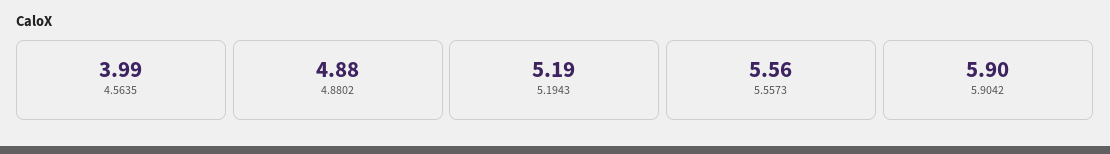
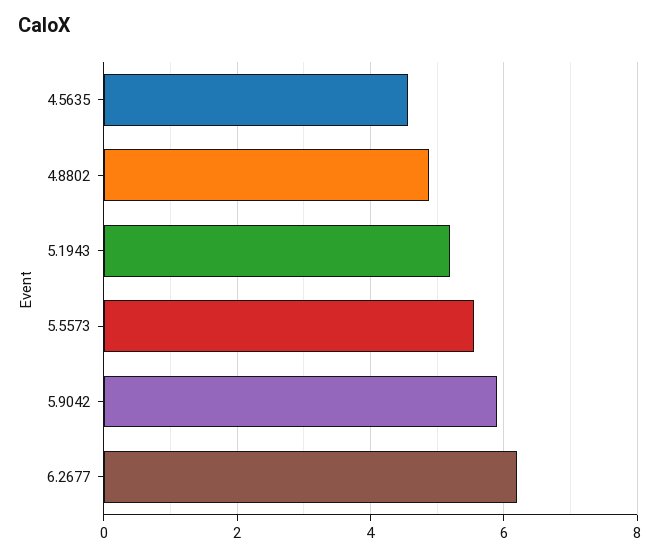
4.5635: 3.99 -> 4.6
6.2677: none -> 6.2

